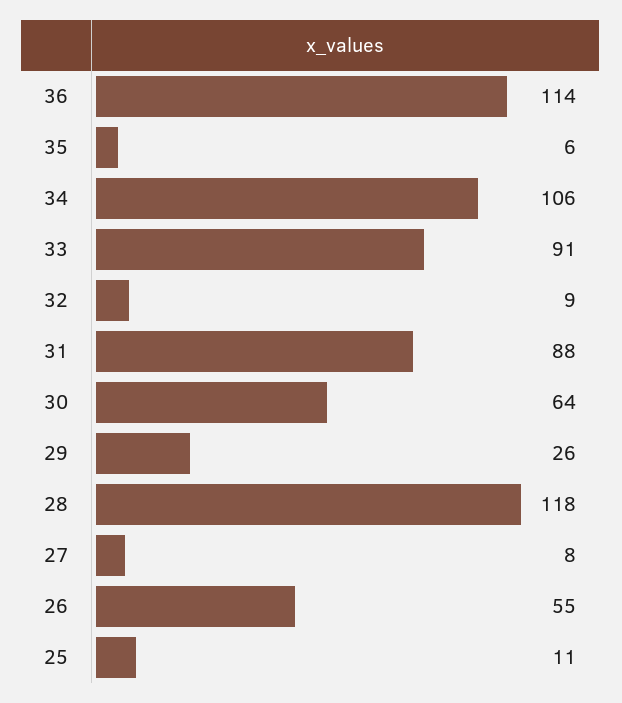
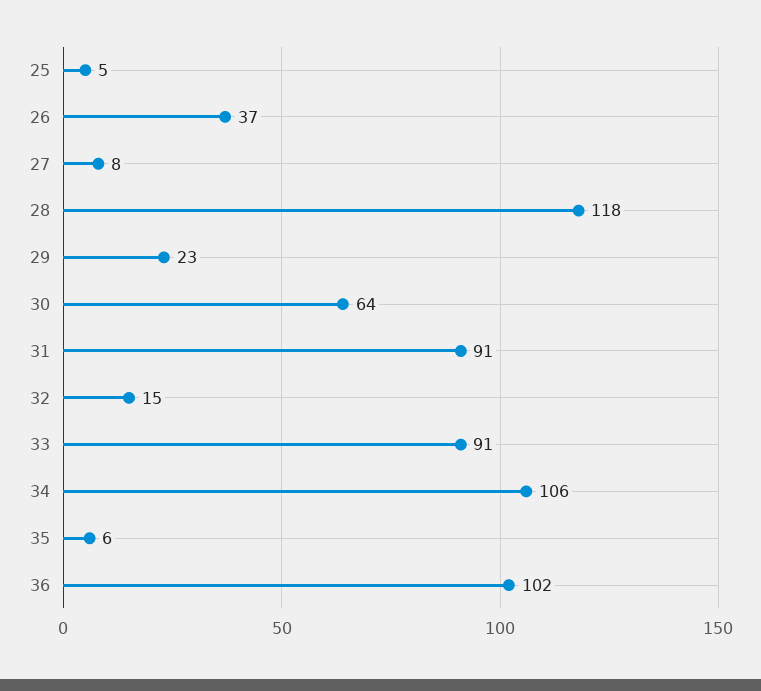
36: 114 -> 102
32: 9 -> 15
31: 88 -> 91
29: 26 -> 23
26: 55 -> 37
25: 11 -> 5

